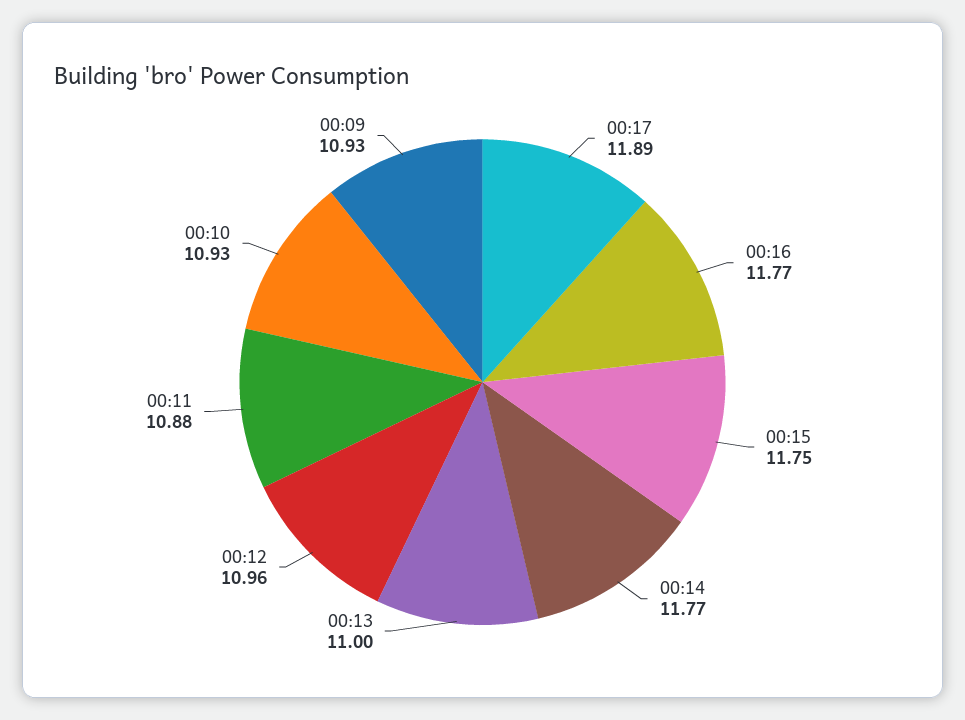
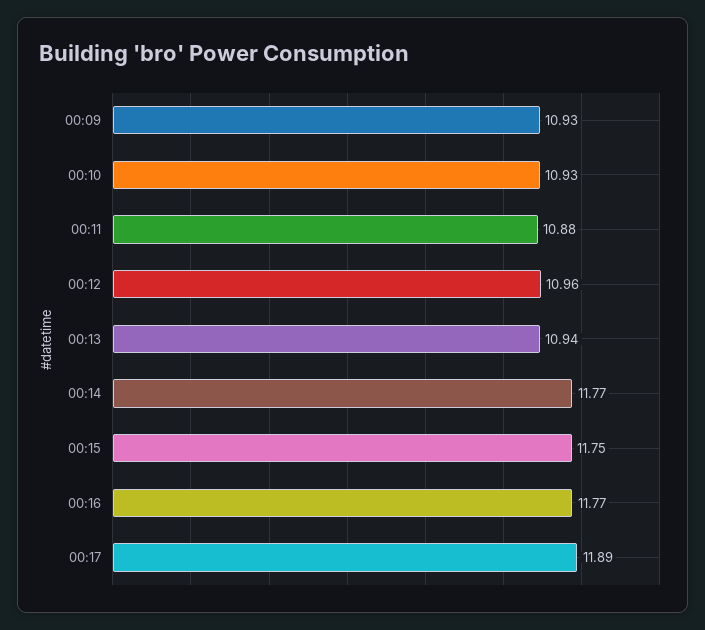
00:13: 11 -> 10.94

